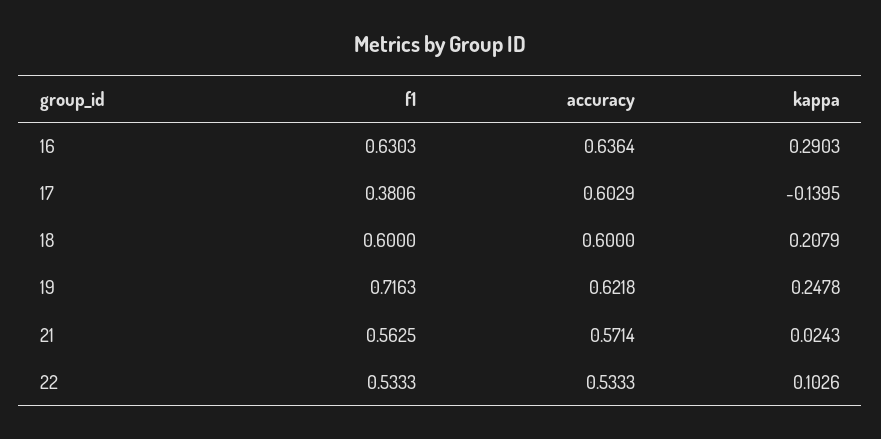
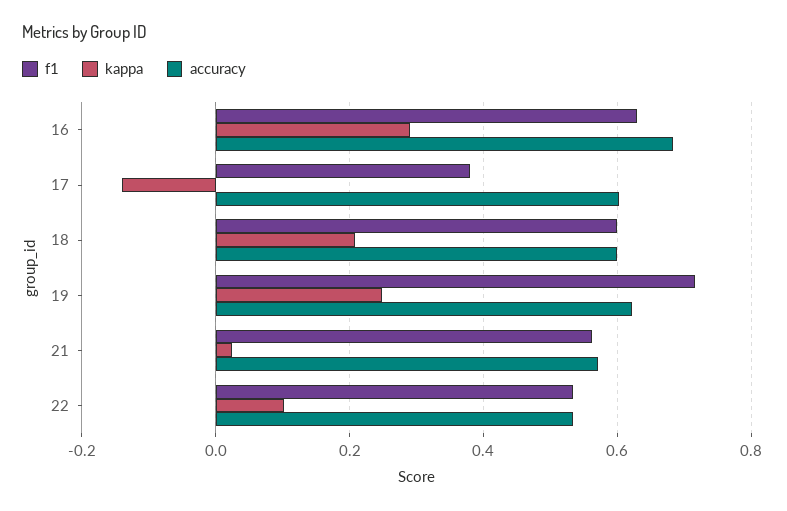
accuracy, 16: 0.6364 -> 0.68

